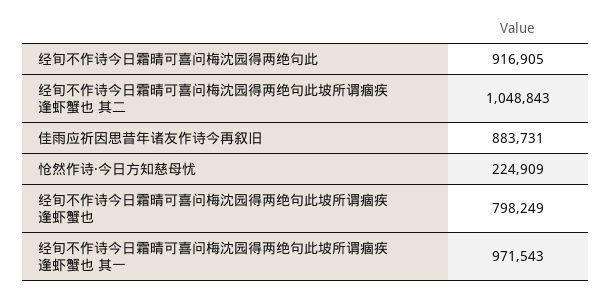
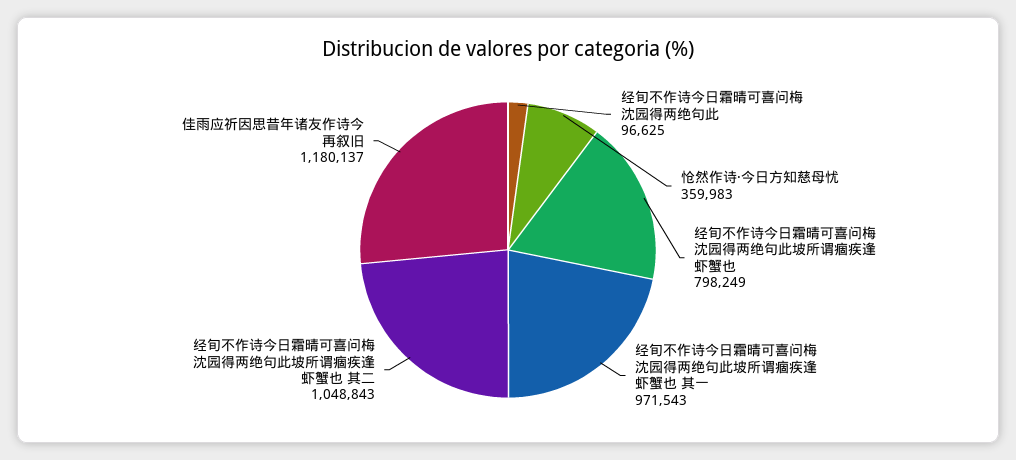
经旬不作诗今日霜晴可喜问梅沈园得两绝句此: 916905 -> 96625
佳雨应祈因思昔年诸友作诗今再叙旧: 883731 -> 1180137
怆然作诗·今日方知慈母忧: 224909 -> 359983

